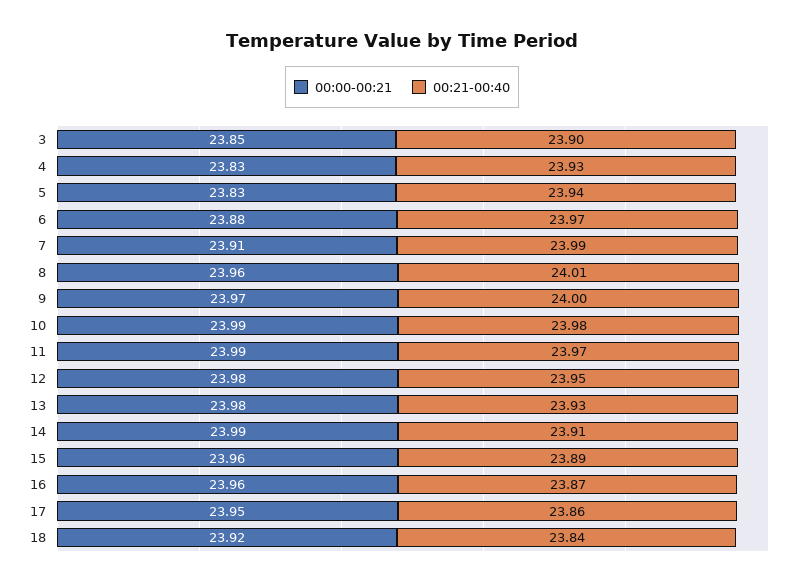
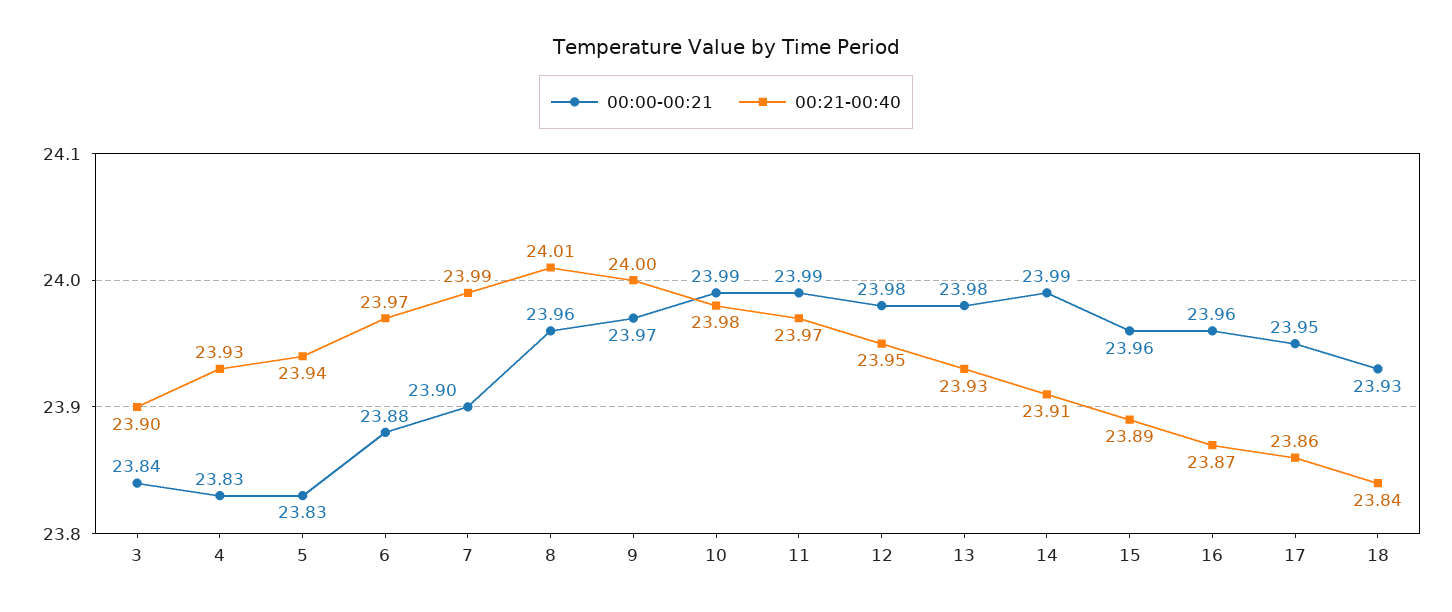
00:00-00:21, 3: 23.85 -> 23.84
00:00-00:21, 7: 23.91 -> 23.9
00:00-00:21, 18: 23.92 -> 23.93

